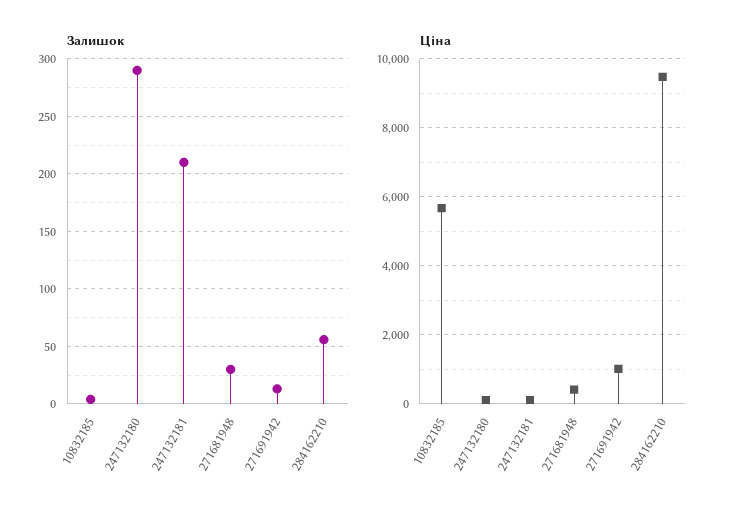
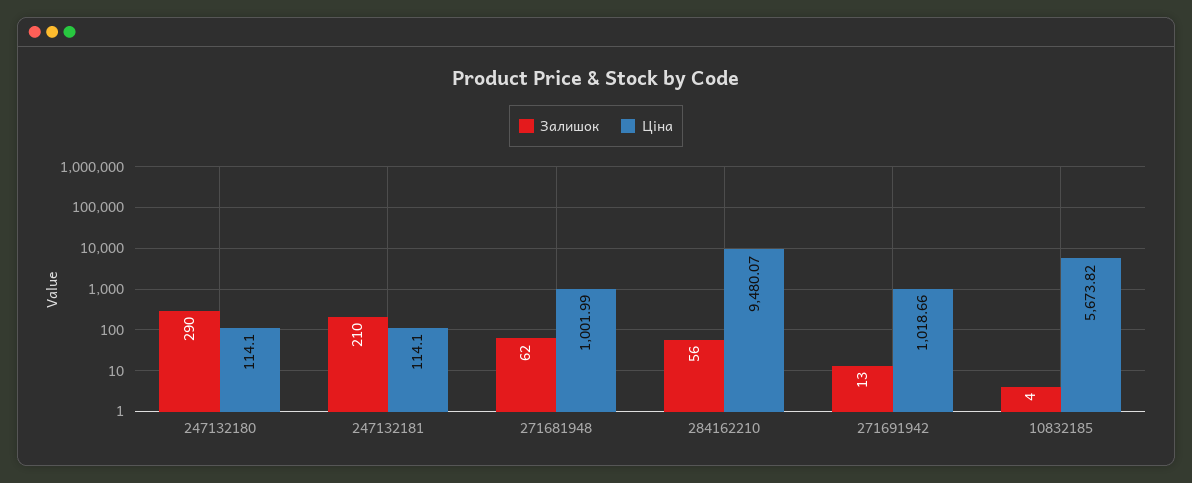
Залишок, 271681948: 30 -> 62
Ціна, 271681948: 400 -> 1001.99

